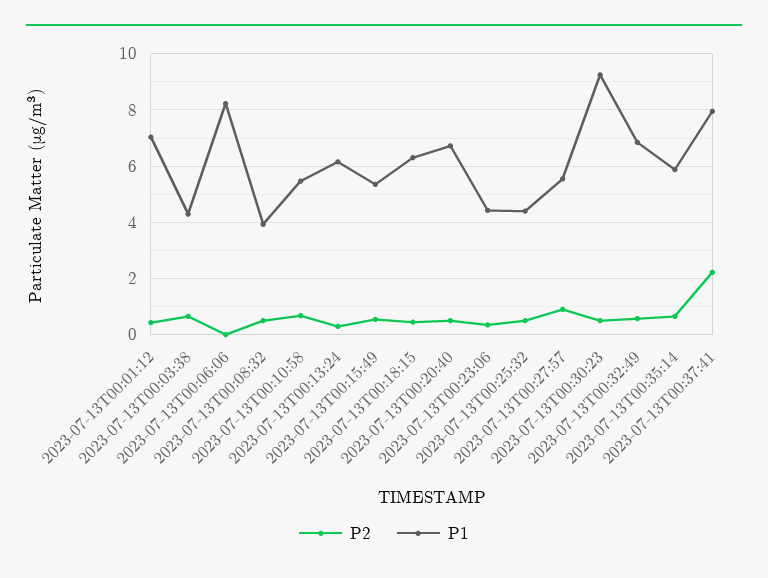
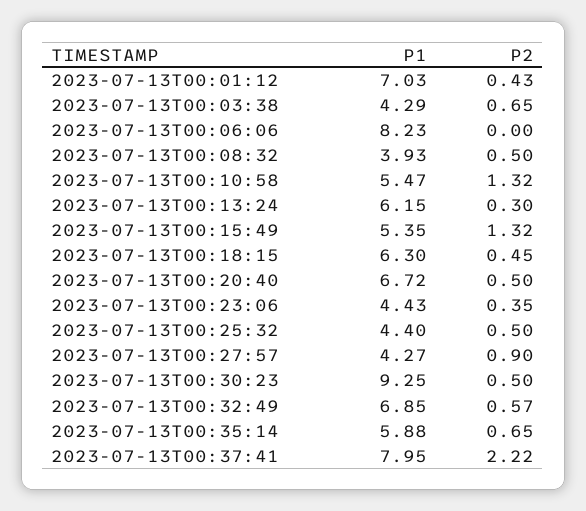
P2, 2023-07-13T00:10:58: 0.75 -> 1.32
P2, 2023-07-13T00:15:49: 0.5 -> 1.32
P1, 2023-07-13T00:27:57: 5.5 -> 4.27

